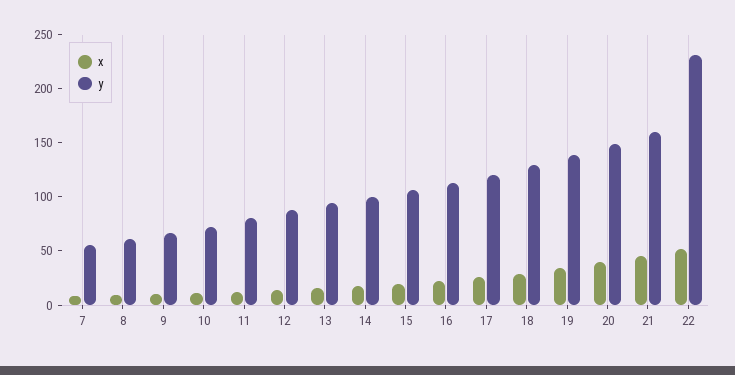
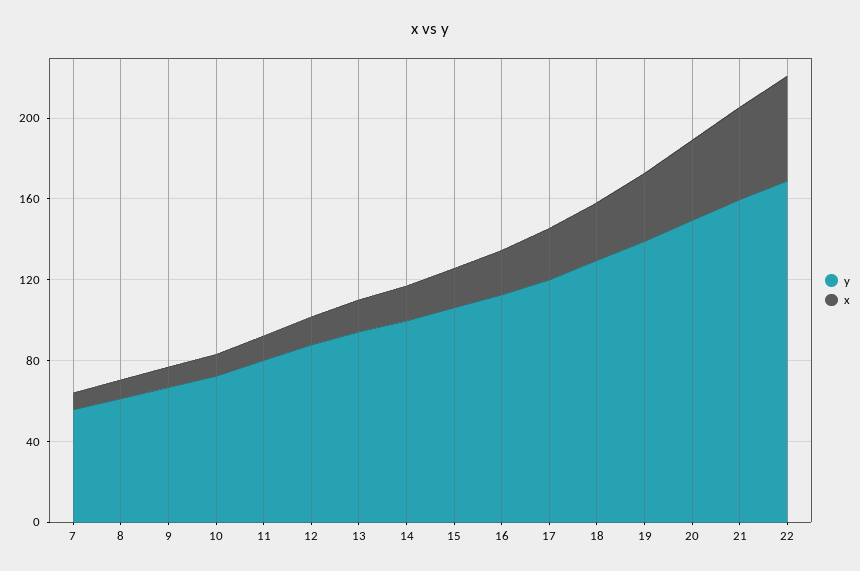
y, 22: 230 -> 170

